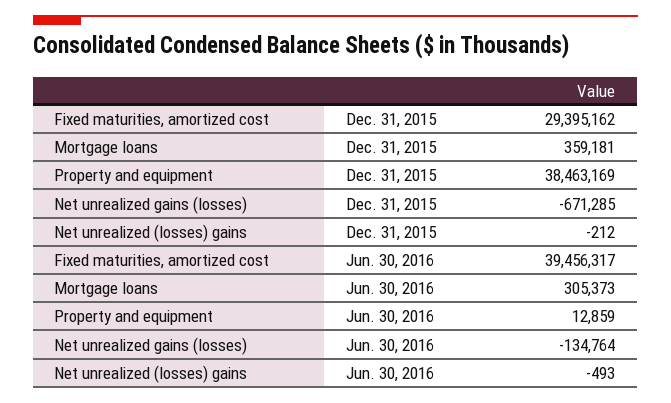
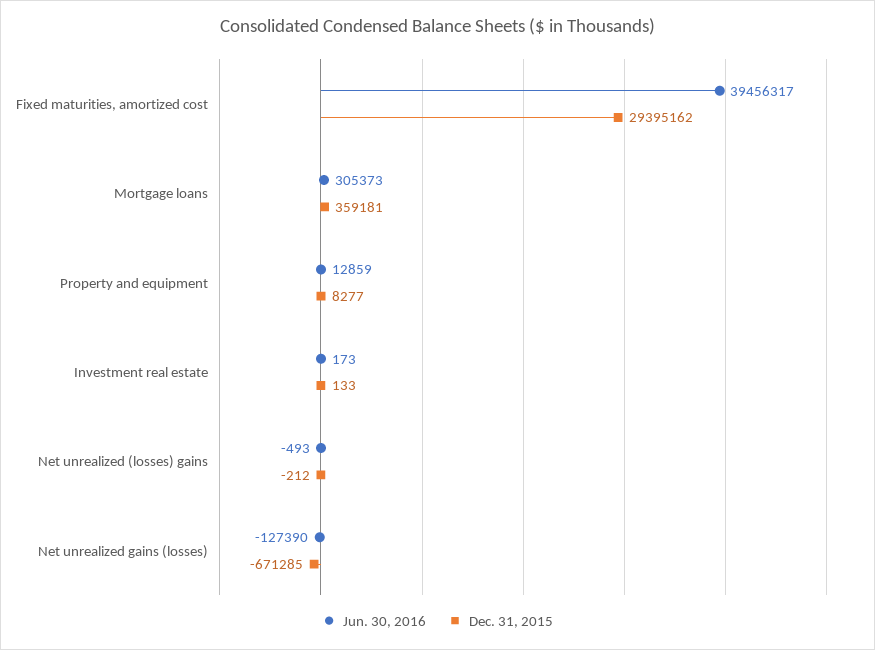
Dec. 31, 2015, Property and equipment: 38463169 -> 8277
Jun. 30, 2016, Net unrealized gains (losses): -134764 -> -127390
Jun. 30, 2016, Investment real estate: none -> 173
Dec. 31, 2015, Investment real estate: none -> 133

